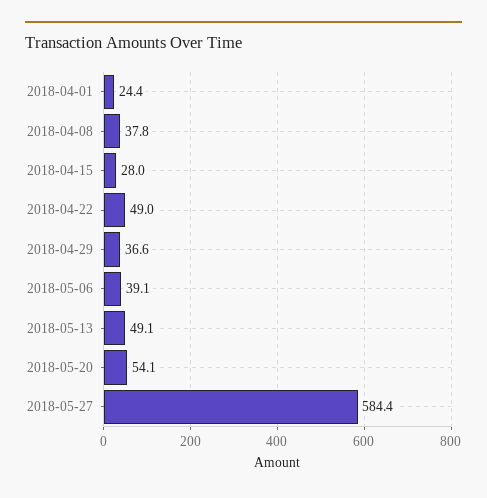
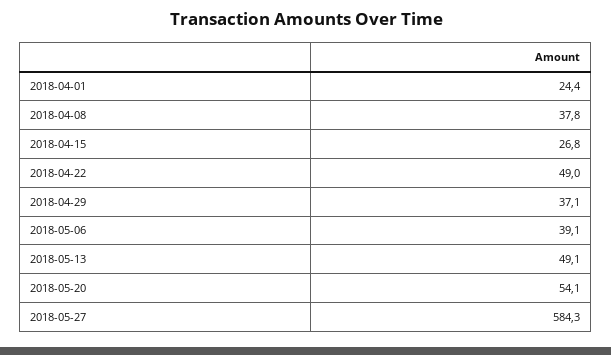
2018-04-15: 28 -> 26.8
2018-04-29: 36.6 -> 37.1
2018-05-27: 584.4 -> 584.3

